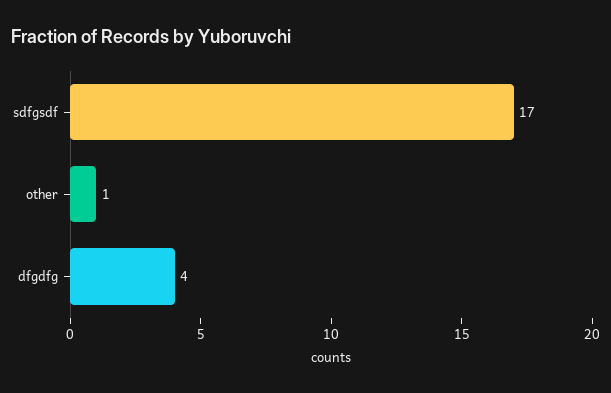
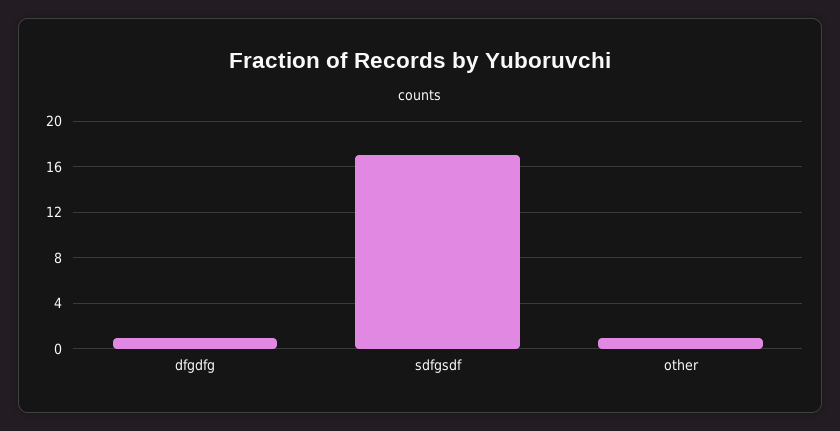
dfgdfg: 4 -> 1

